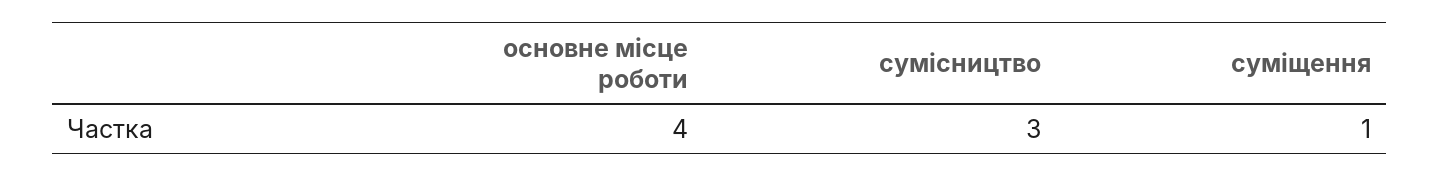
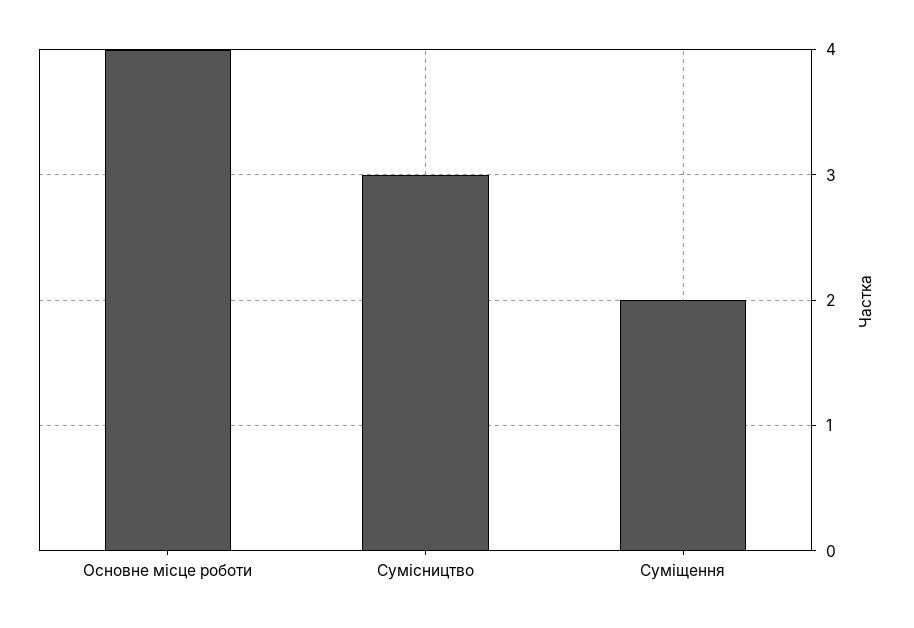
суміщення: 1 -> 2

